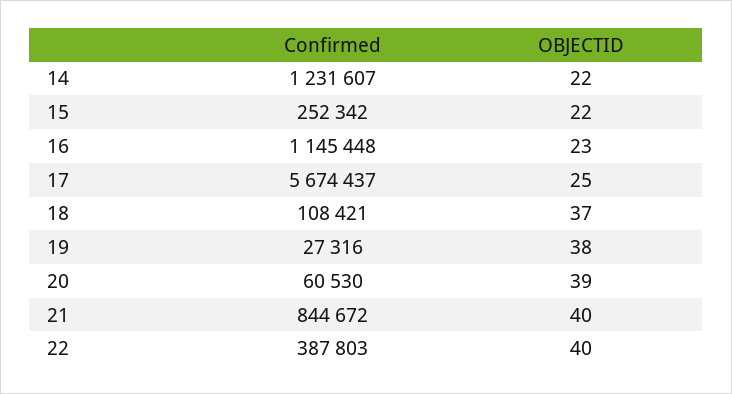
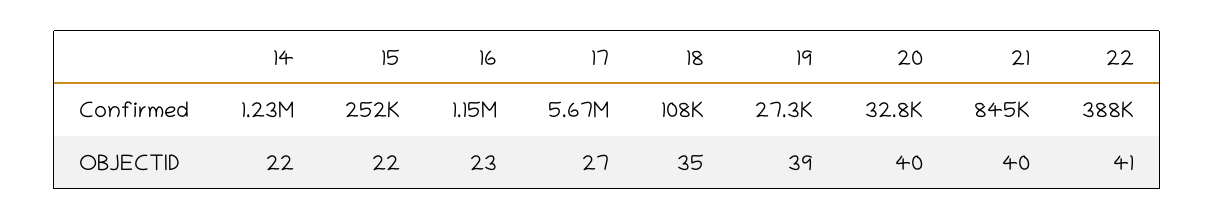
OBJECTID, 17: 25 -> 27
OBJECTID, 18: 37 -> 35
OBJECTID, 19: 38 -> 39
Confirmed, 20: 60530 -> 32800
OBJECTID, 20: 39 -> 40
OBJECTID, 22: 40 -> 41

